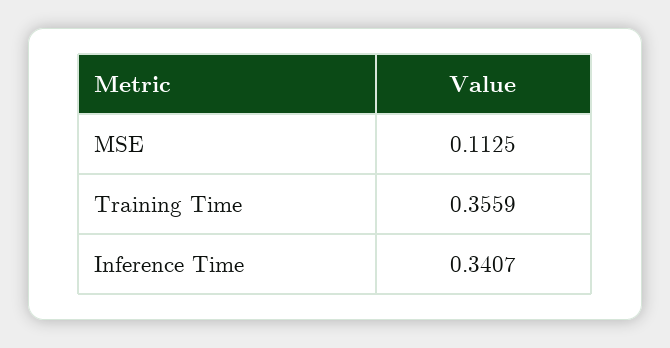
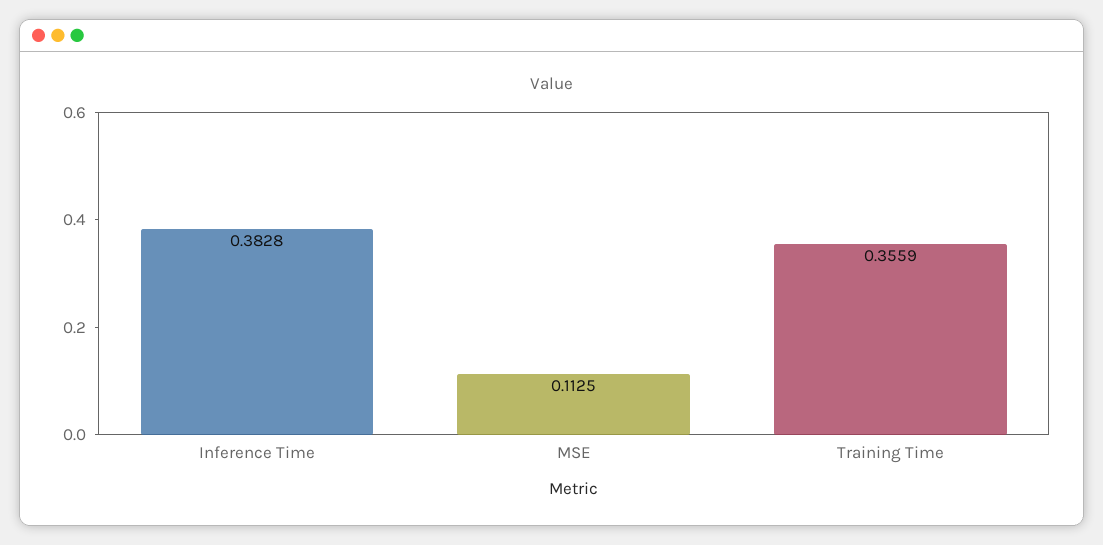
Inference Time: 0.3407 -> 0.3828

